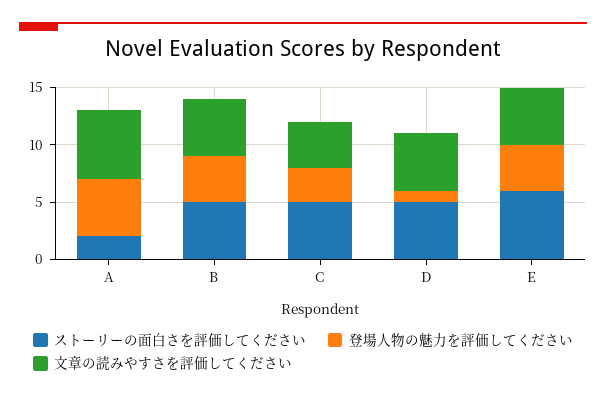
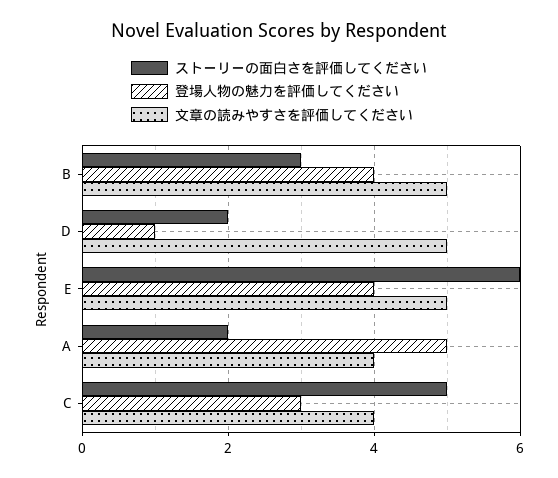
文章の読みやすさを評価してください, A: 6 -> 4
ストーリーの面白さを評価してください, B: 5 -> 3
ストーリーの面白さを評価してください, D: 5 -> 2

